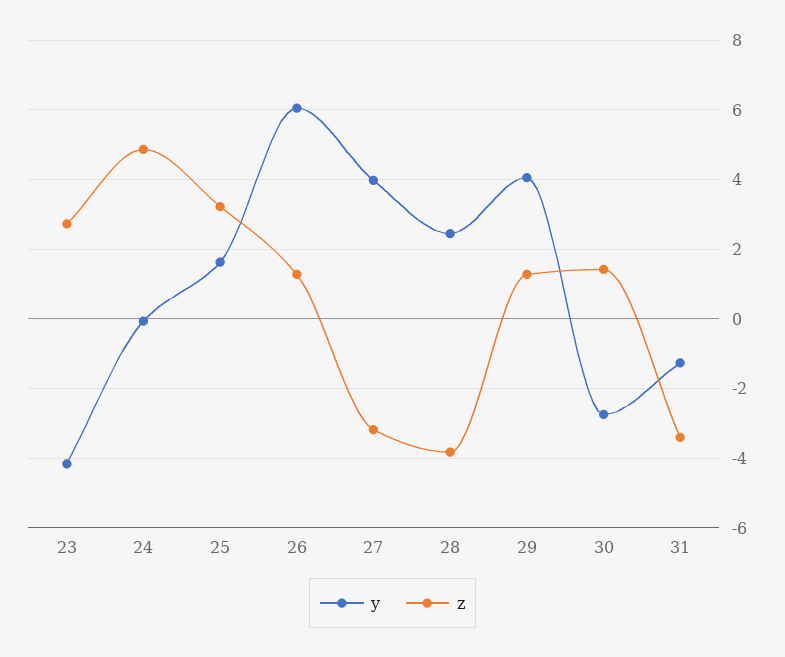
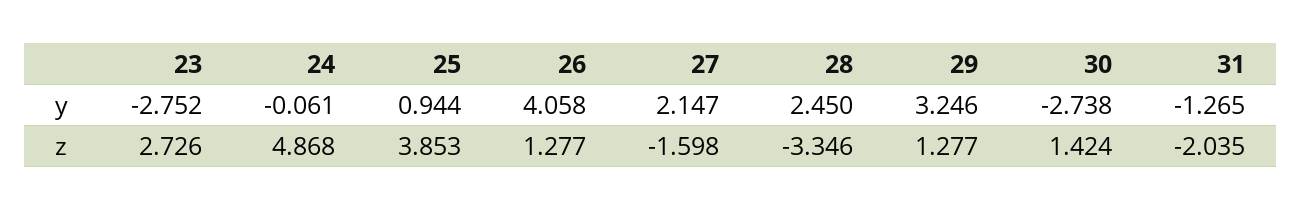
y, 23: -4.2 -> -2.752
y, 25: 1.6 -> 0.944
z, 25: 3.2 -> 3.853
y, 26: 6 -> 4.058
y, 27: 4 -> 2.147
z, 27: -3.2 -> -1.598
z, 28: -3.8 -> -3.346
y, 29: 4 -> 3.246
z, 31: -3.4 -> -2.035

